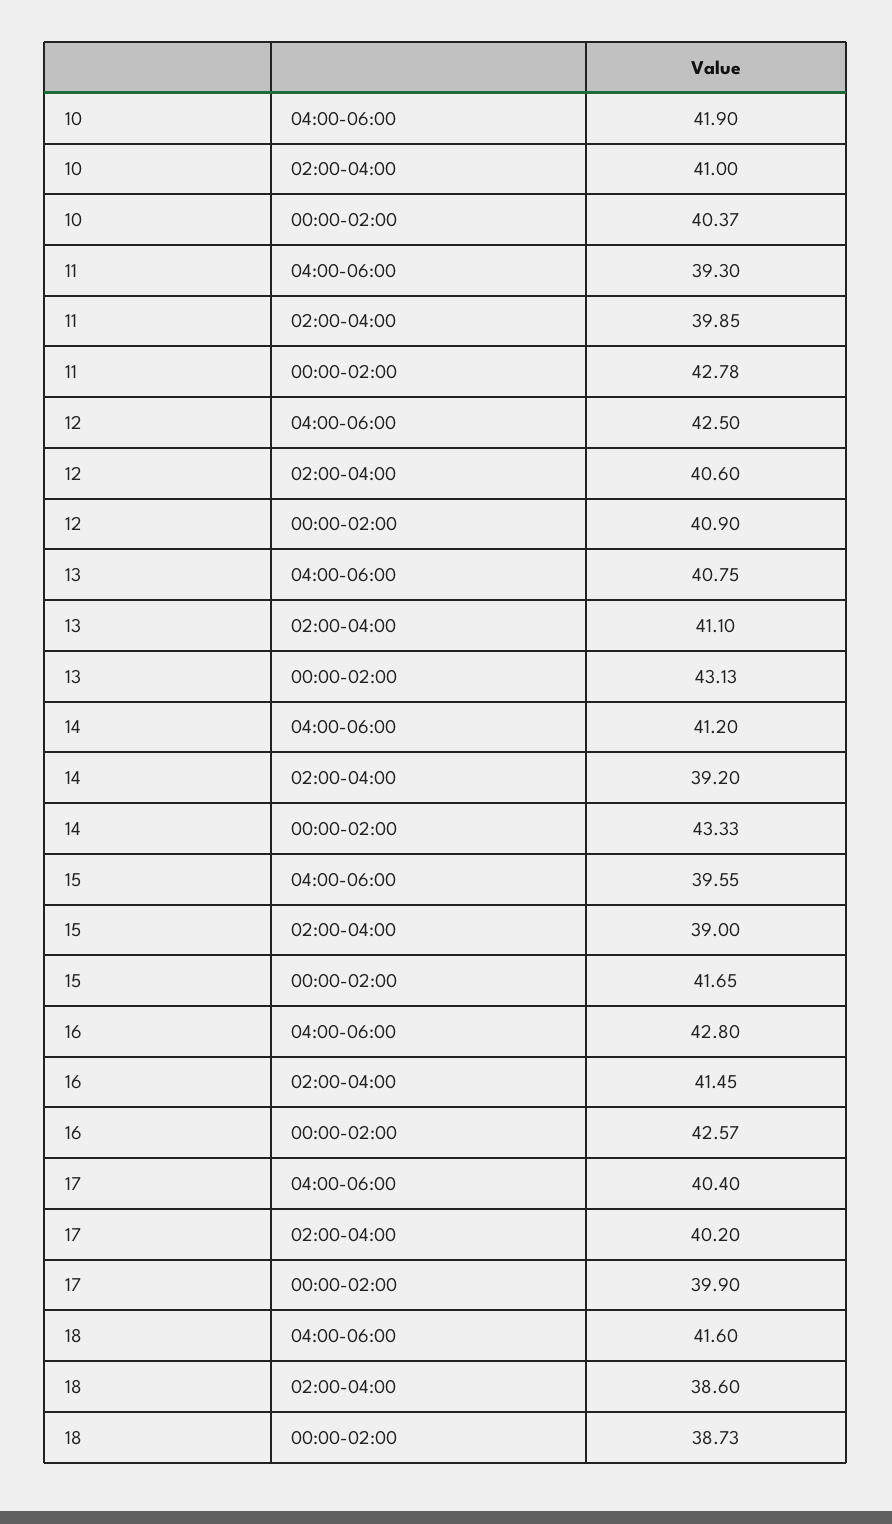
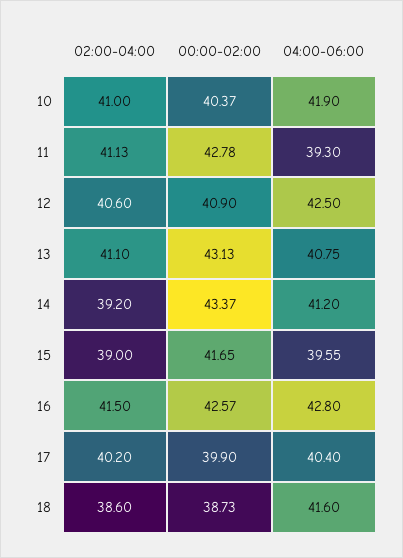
11, 02:00-04:00: 39.85 -> 41.13
14, 00:00-02:00: 43.33 -> 43.37
16, 02:00-04:00: 41.45 -> 41.5

